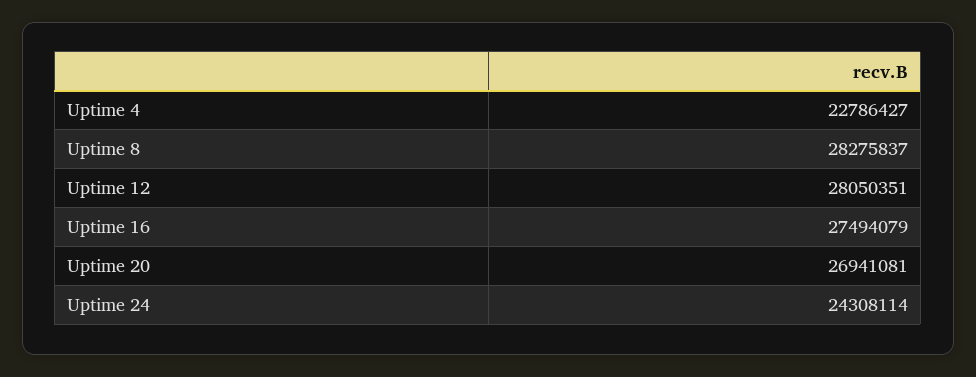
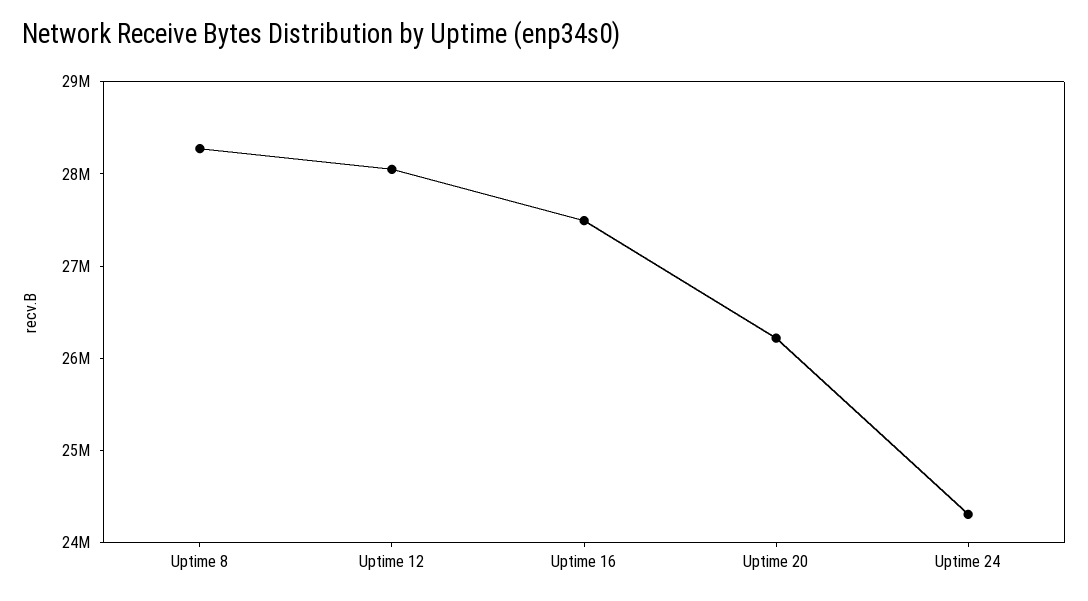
Uptime 4: 22786427 -> none
Uptime 20: 26941081 -> 26200000

